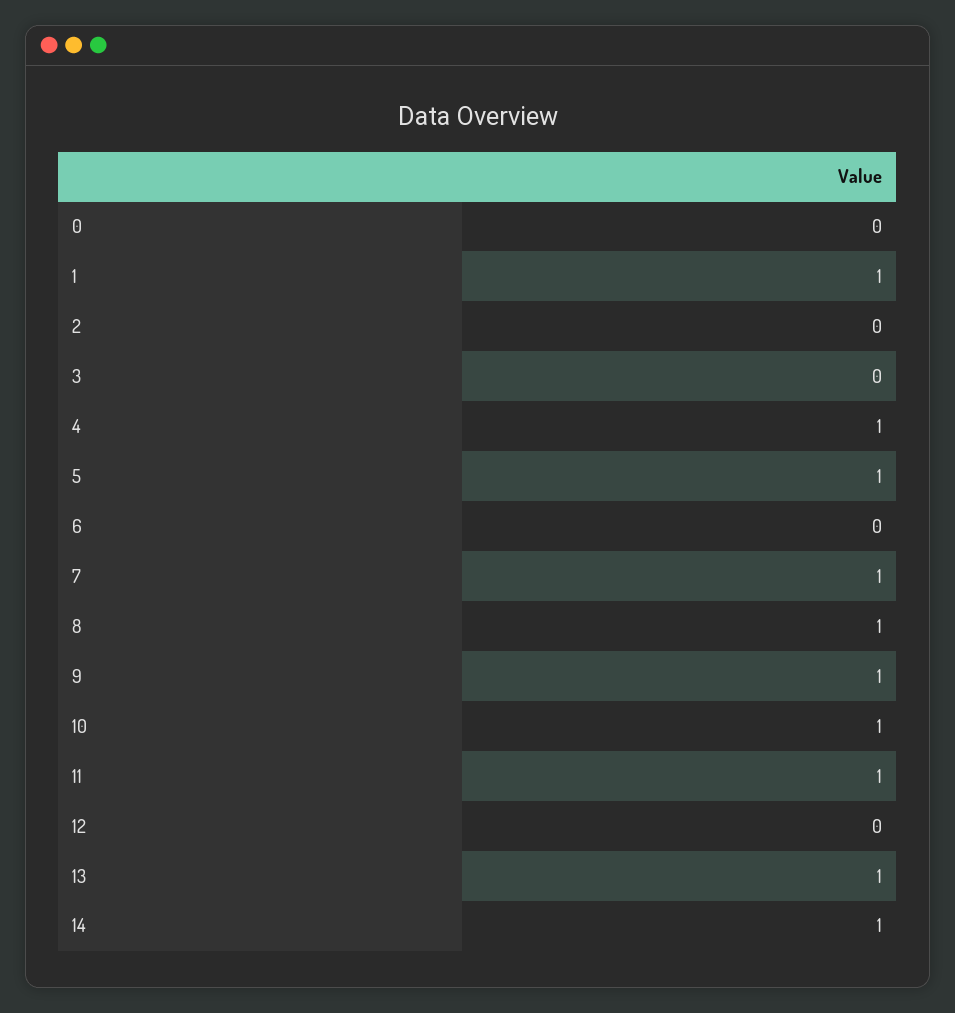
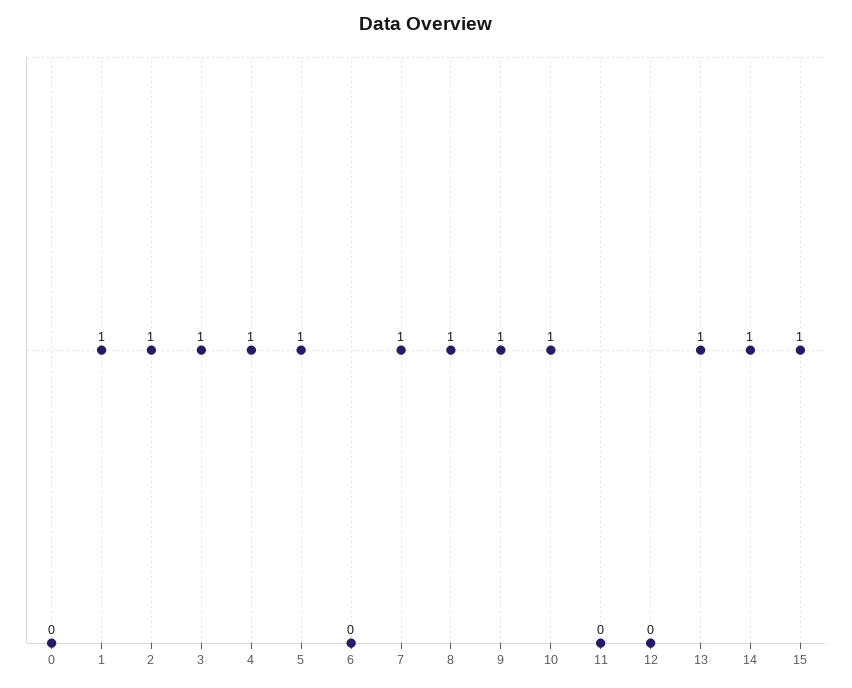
2: 0 -> 1
3: 0 -> 1
11: 1 -> 0
15: none -> 1

